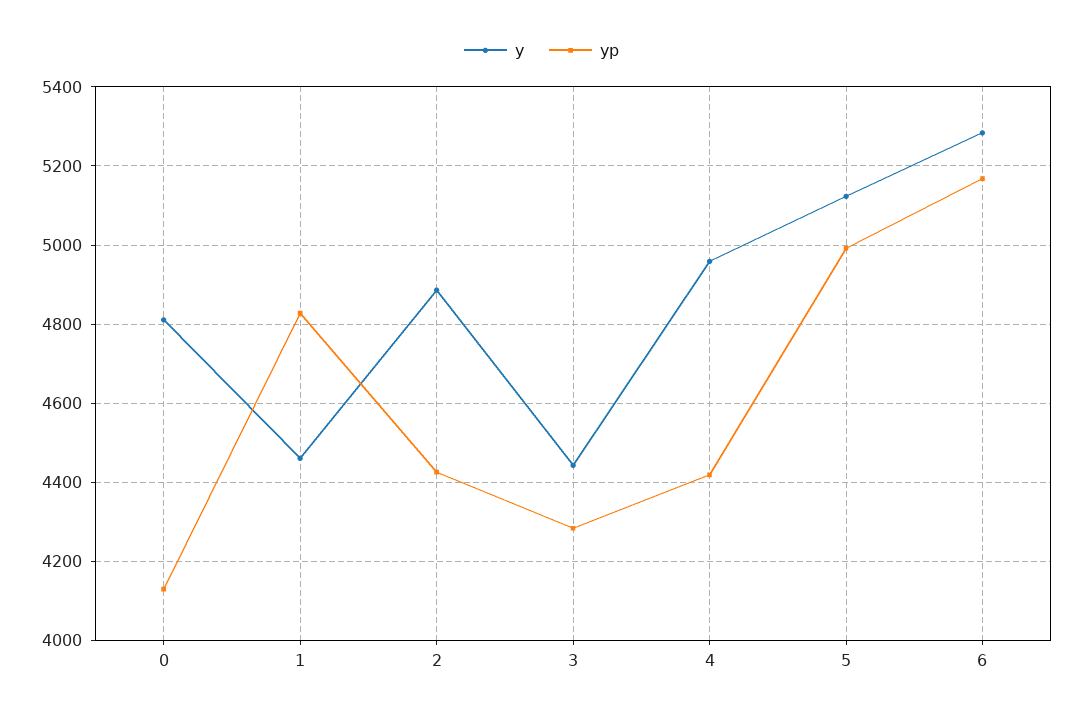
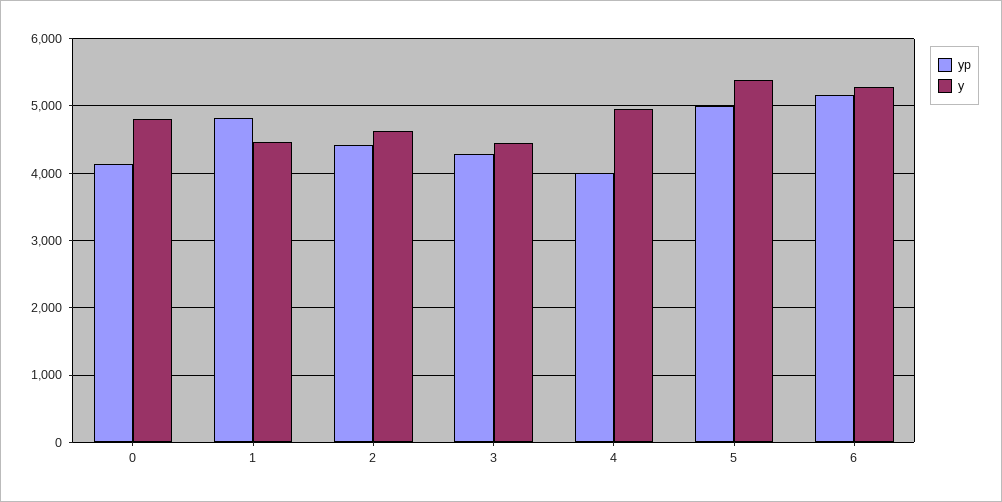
y, 2: 4880 -> 4600
yp, 4: 4420 -> 4000
y, 5: 5120 -> 5400

